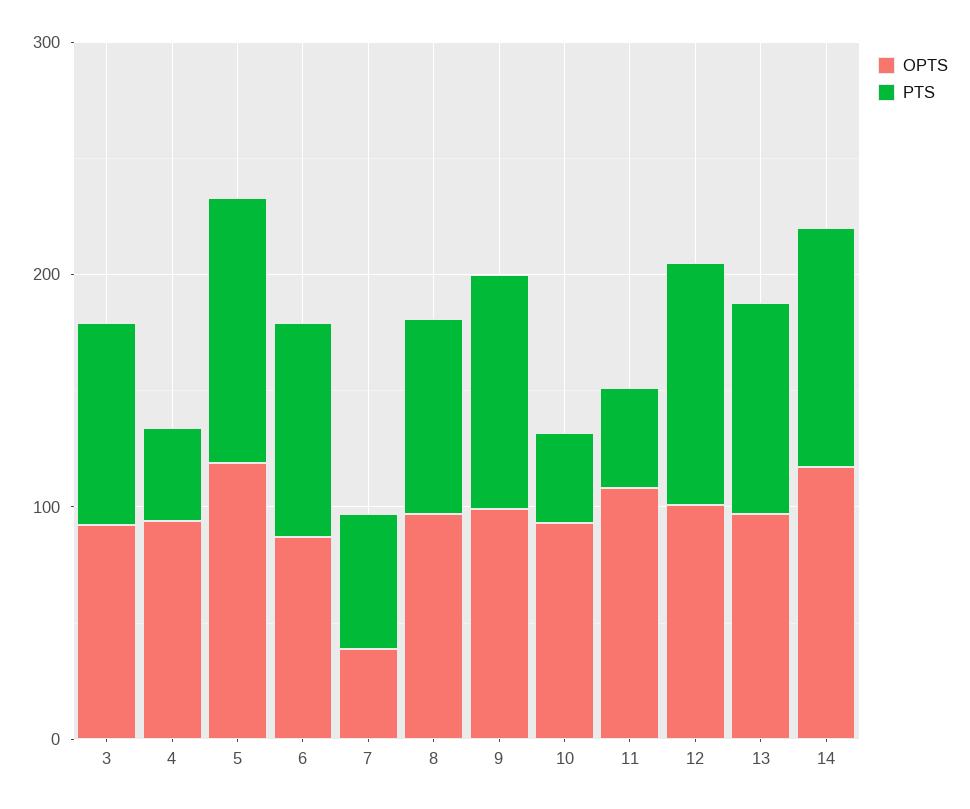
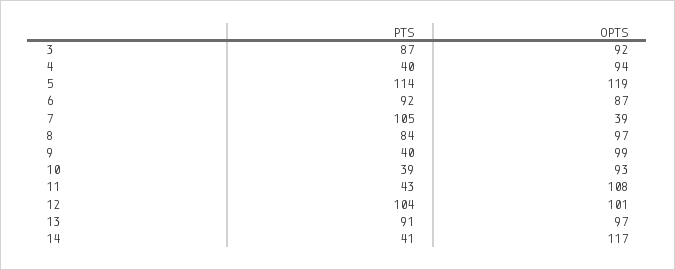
PTS, 7: 60 -> 105
PTS, 9: 100 -> 40
PTS, 14: 100 -> 41

